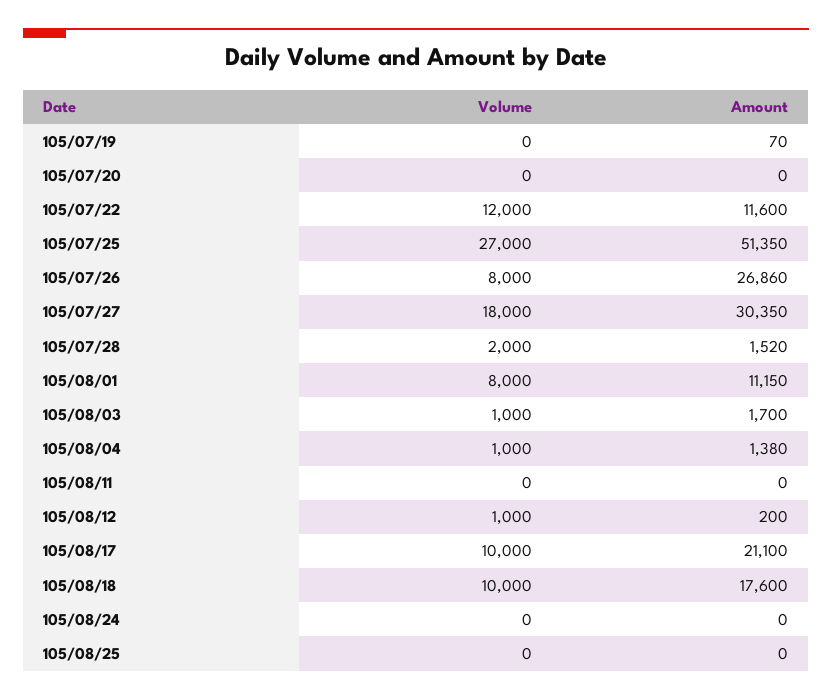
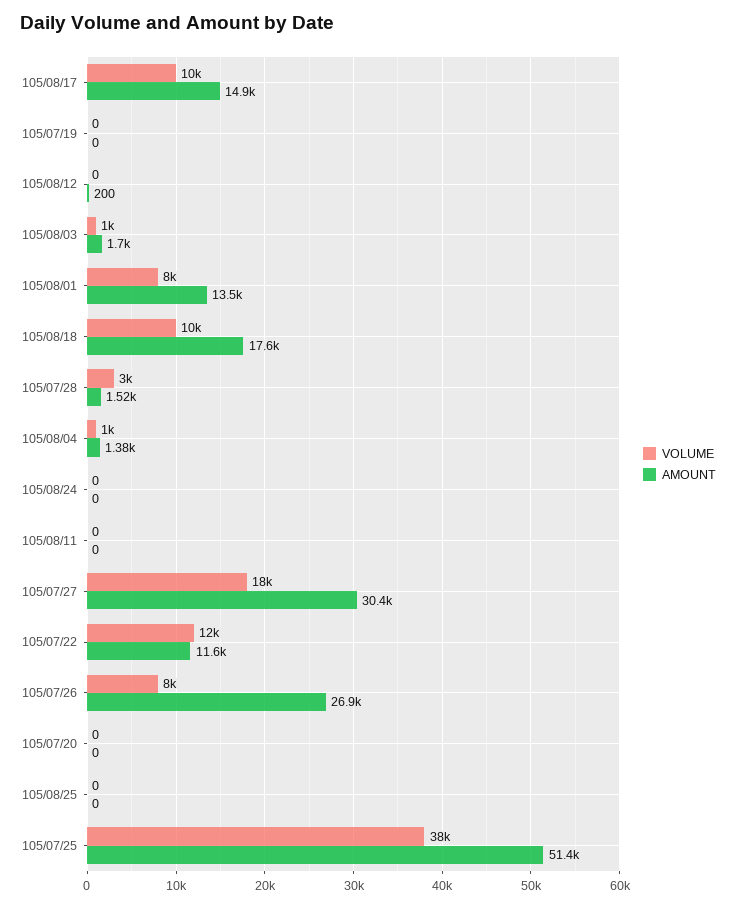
Amount, 105/07/19: 70 -> 0
Volume, 105/07/25: 27000 -> 38000
Volume, 105/07/28: 2000 -> 3000
Amount, 105/08/01: 11150 -> 13500
Volume, 105/08/12: 1000 -> 0
Amount, 105/08/17: 21100 -> 14900

